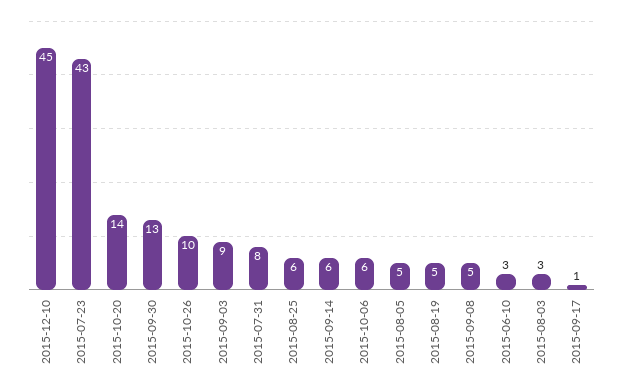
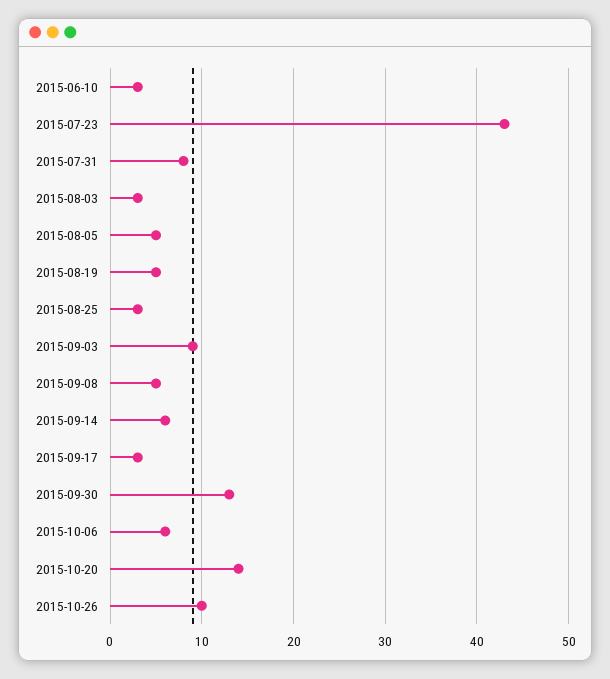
2015-12-10: 45 -> none
2015-08-25: 6 -> 3
2015-09-17: 1 -> 3

